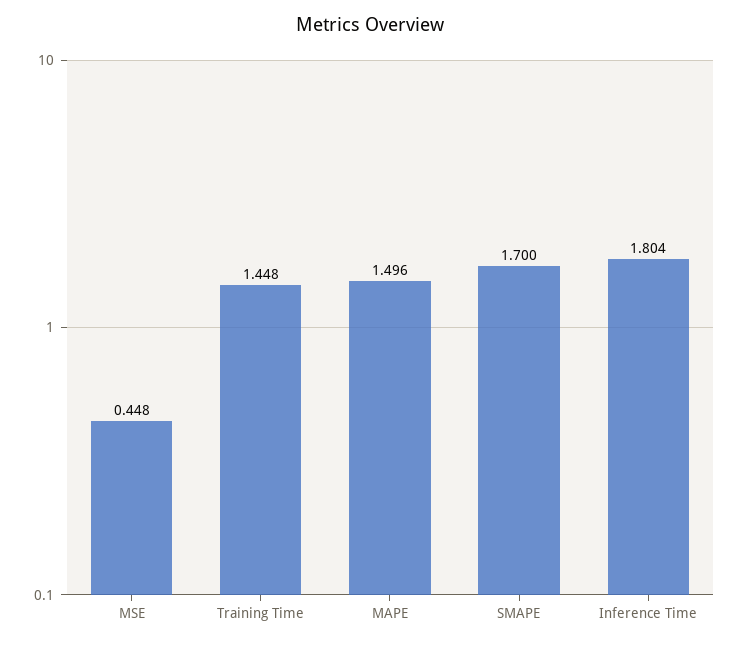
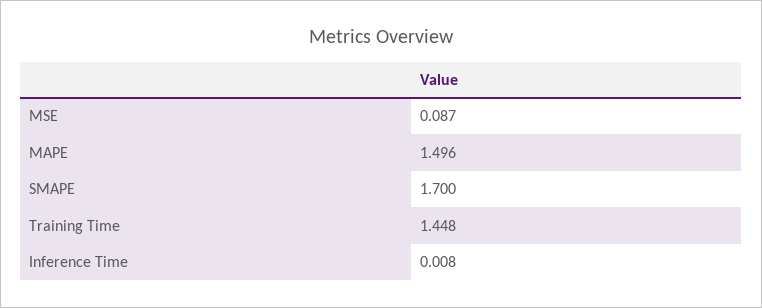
MSE: 0.448 -> 0.087
Inference Time: 1.804 -> 0.008

